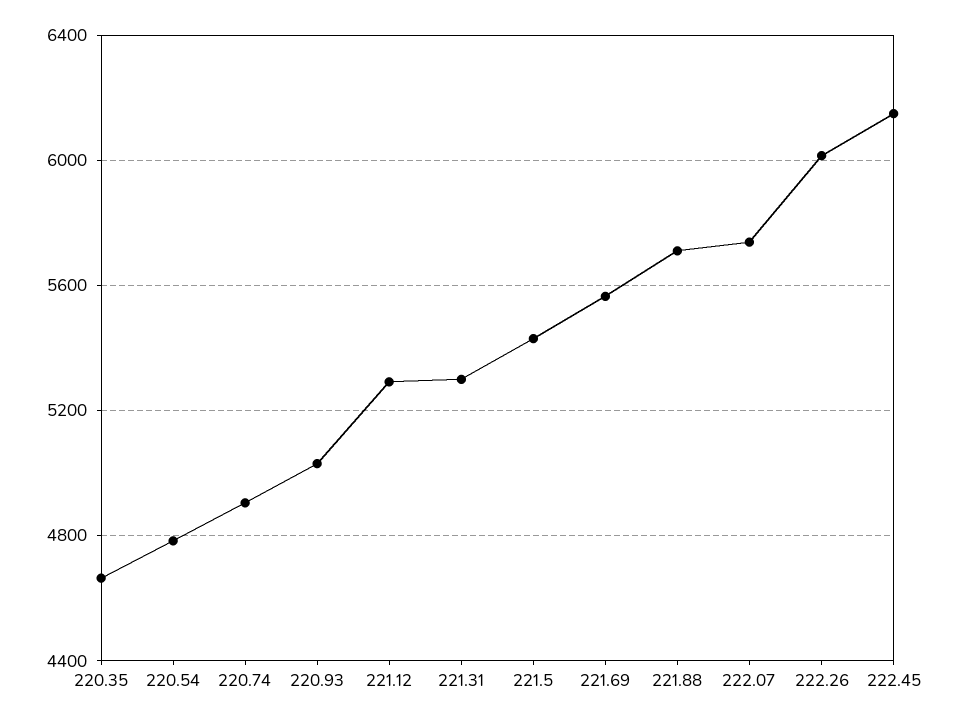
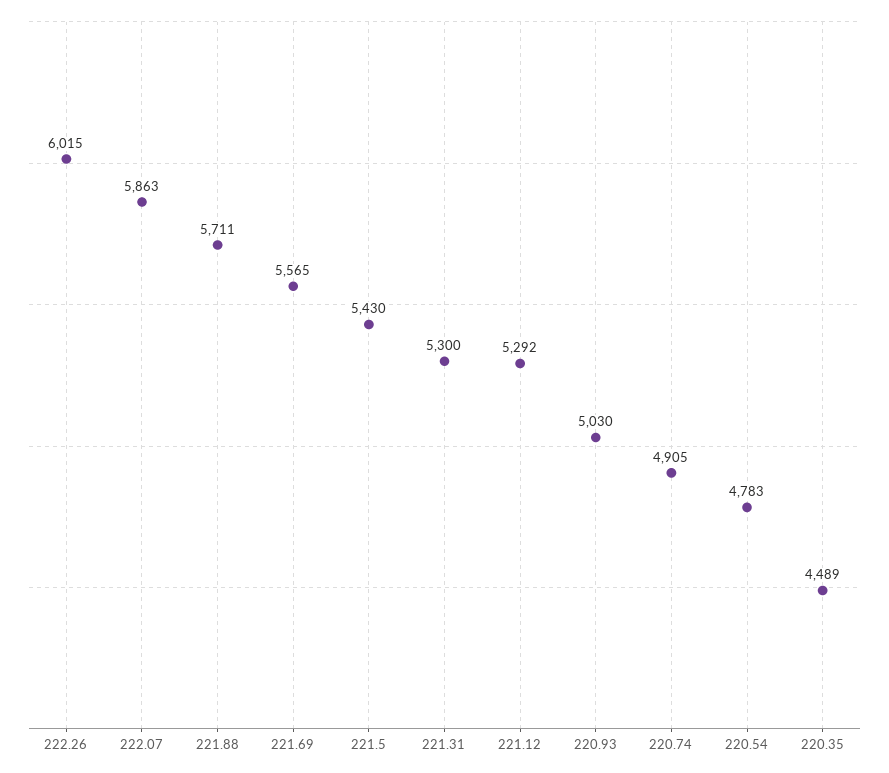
220.35: 4650 -> 4489
222.07: 5750 -> 5863
222.45: 6150 -> none

